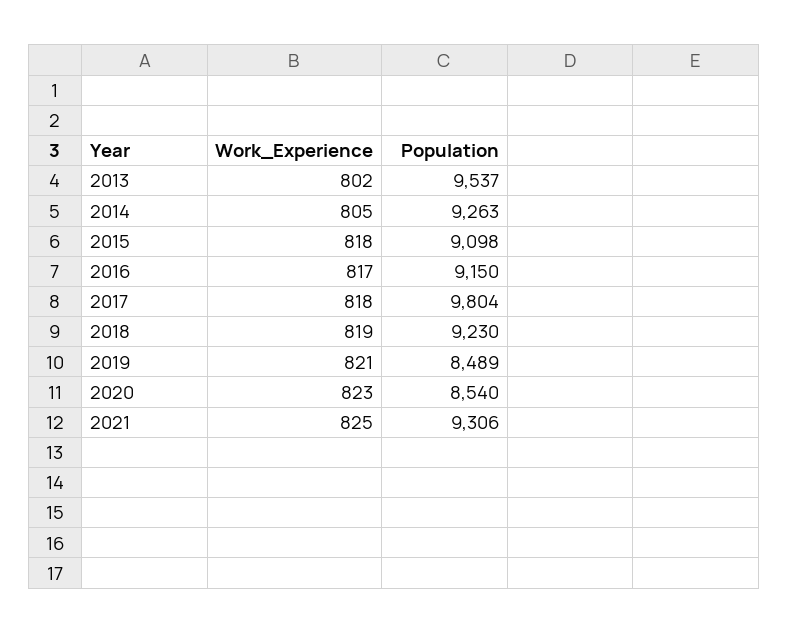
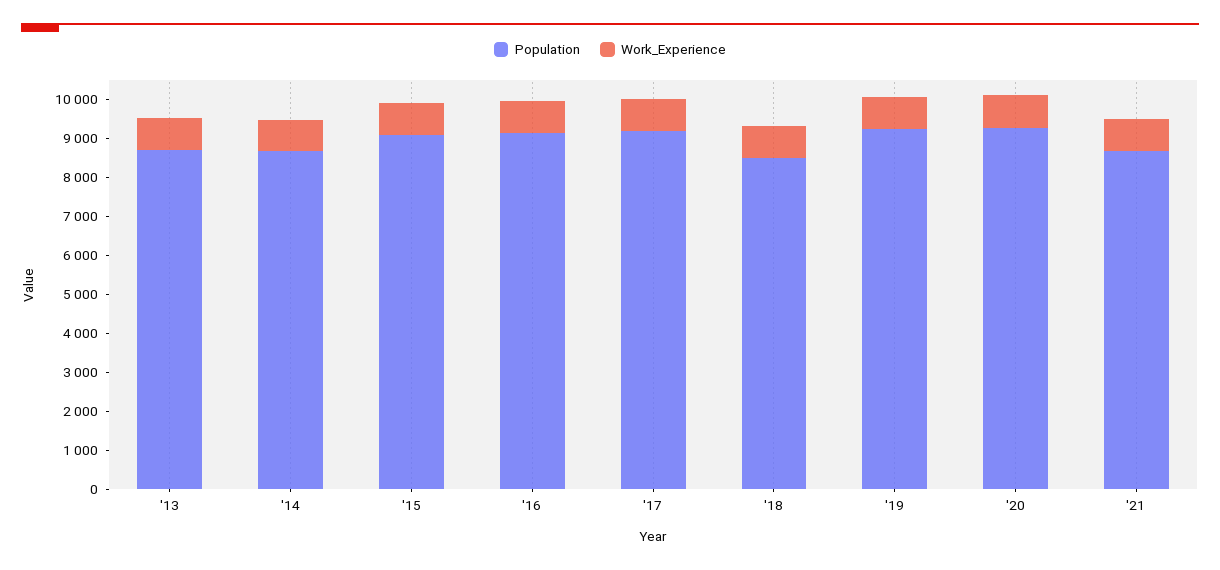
Population, 2013: 9537 -> 8750
Population, 2014: 9263 -> 8750
Population, 2017: 9804 -> 9250
Population, 2018: 9230 -> 8500
Population, 2019: 8489 -> 9250
Population, 2020: 8540 -> 9250
Population, 2021: 9306 -> 8750

